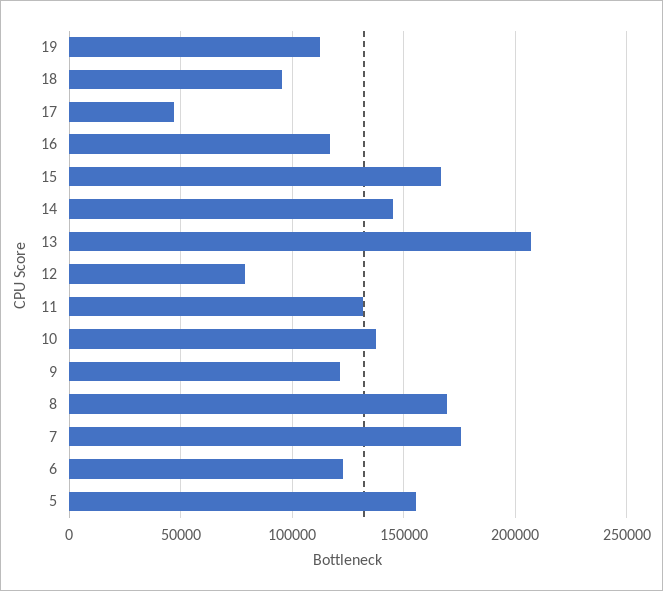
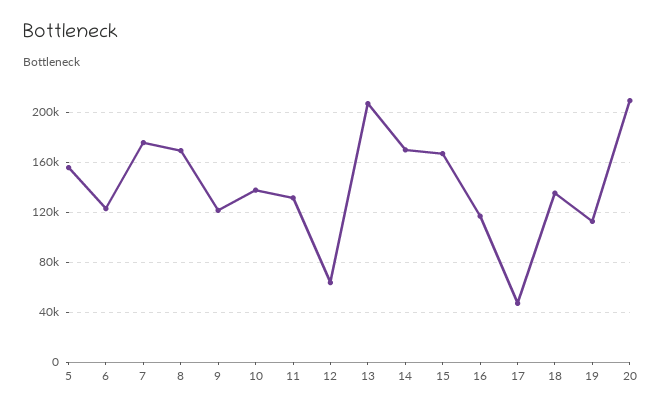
18: 95000 -> 135000
14: 145000 -> 170000
12: 80000 -> 65000
20: none -> 210000

